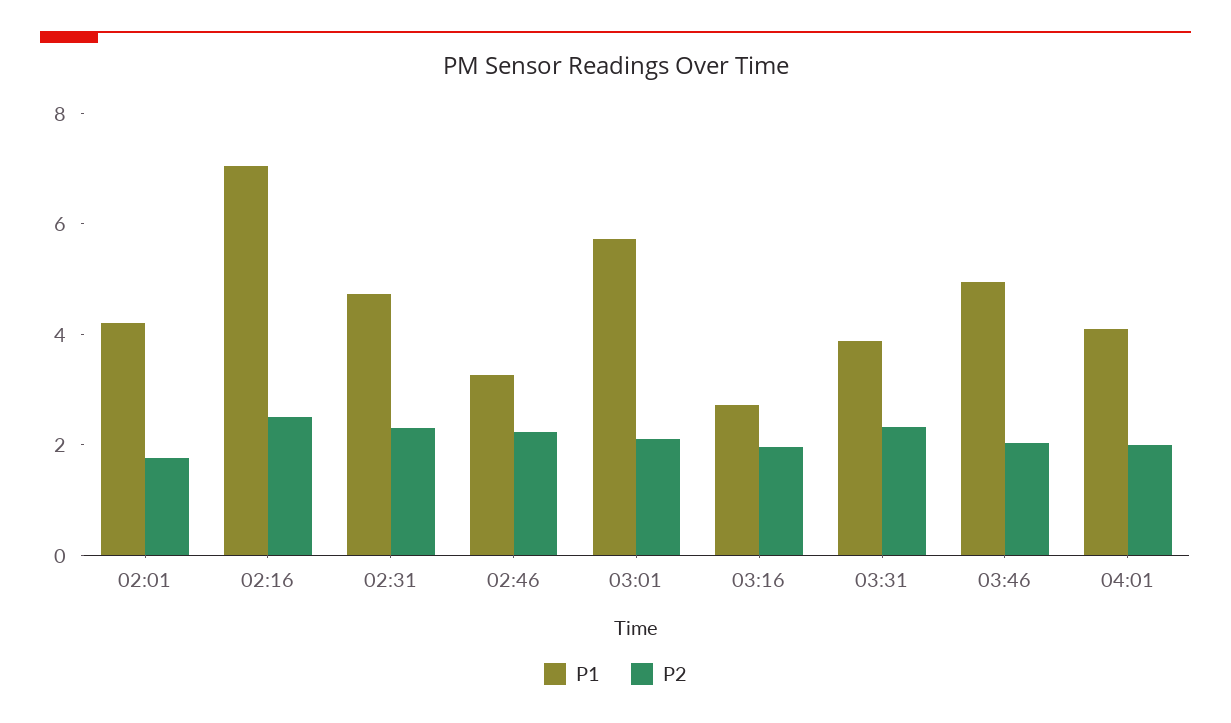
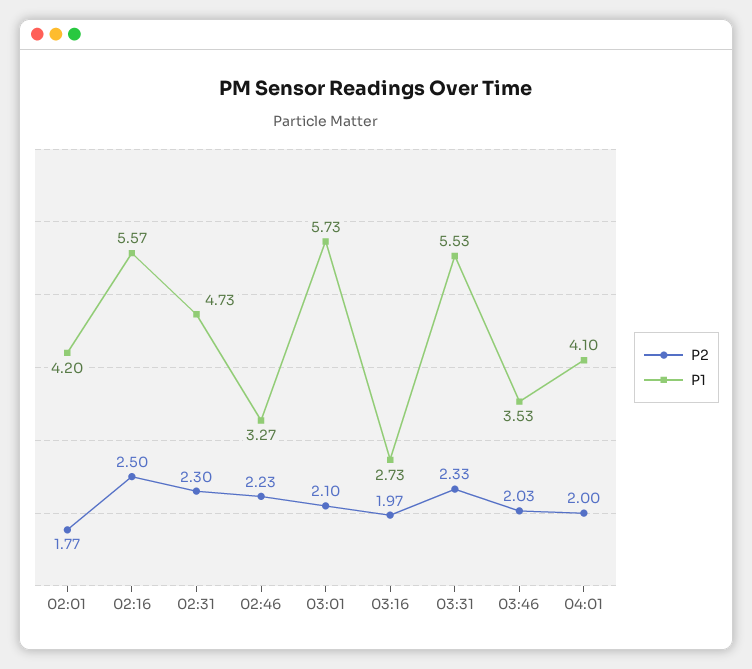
P1, 02:16: 7 -> 5.57
P1, 03:31: 4 -> 5.53
P1, 03:46: 5 -> 3.53

